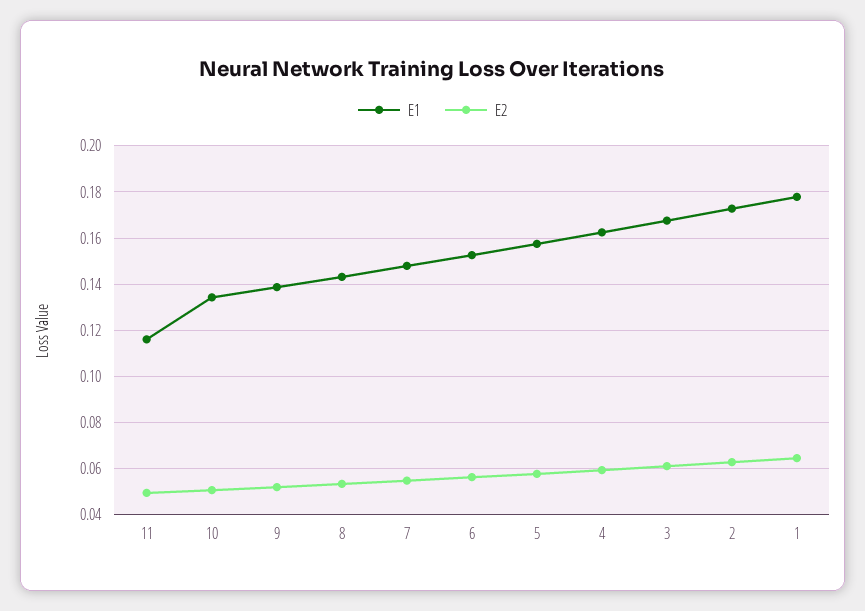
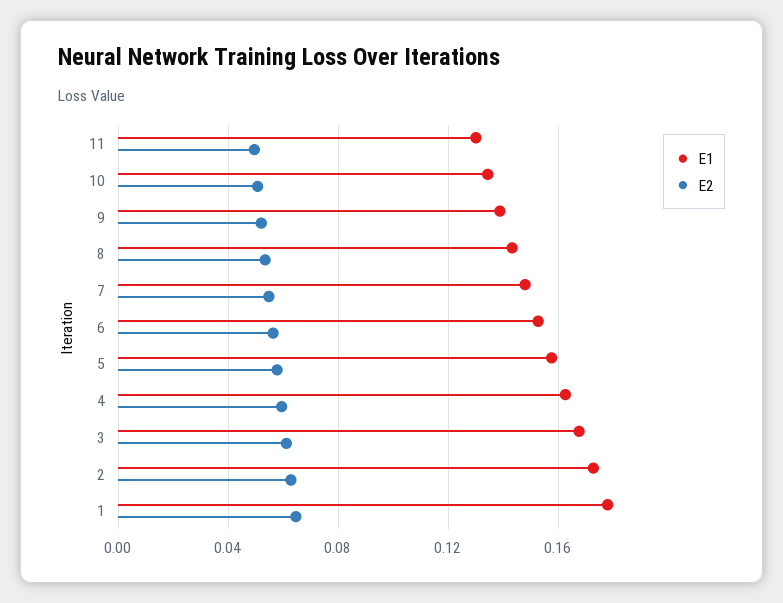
E1, 11: 0.115 -> 0.13

